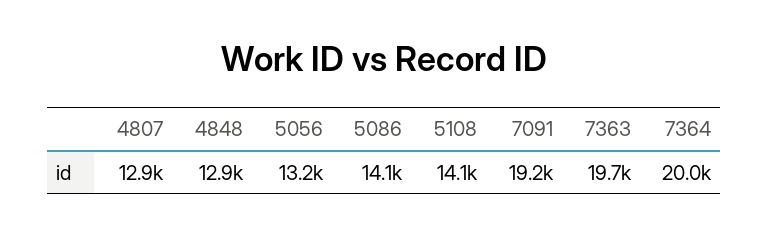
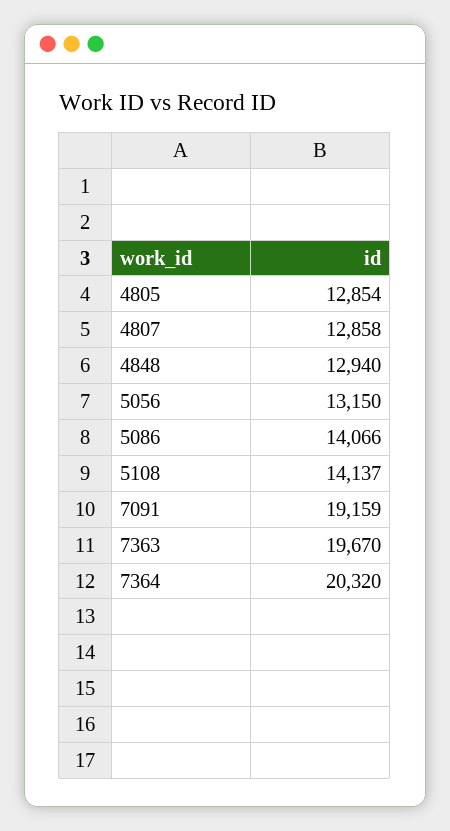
7364: 20000 -> 20320
4805: none -> 12854

